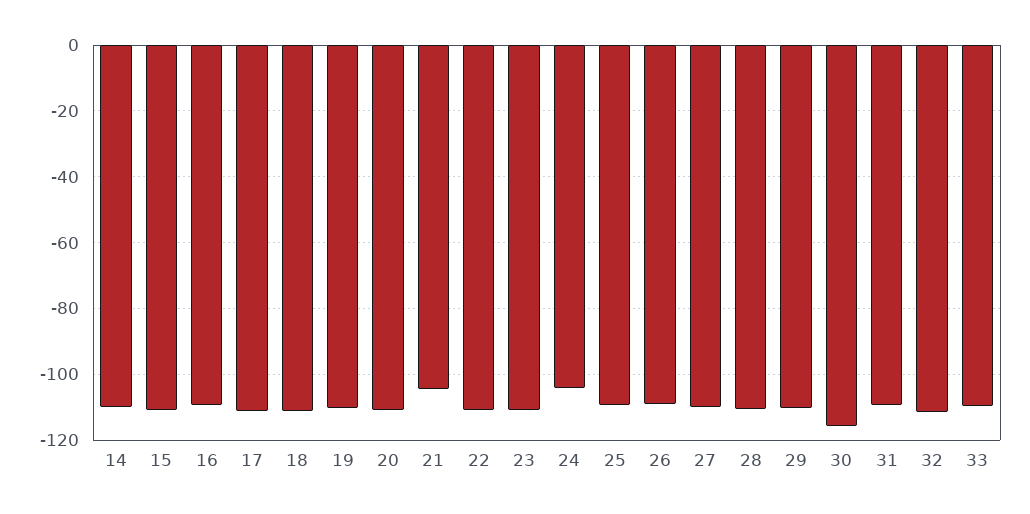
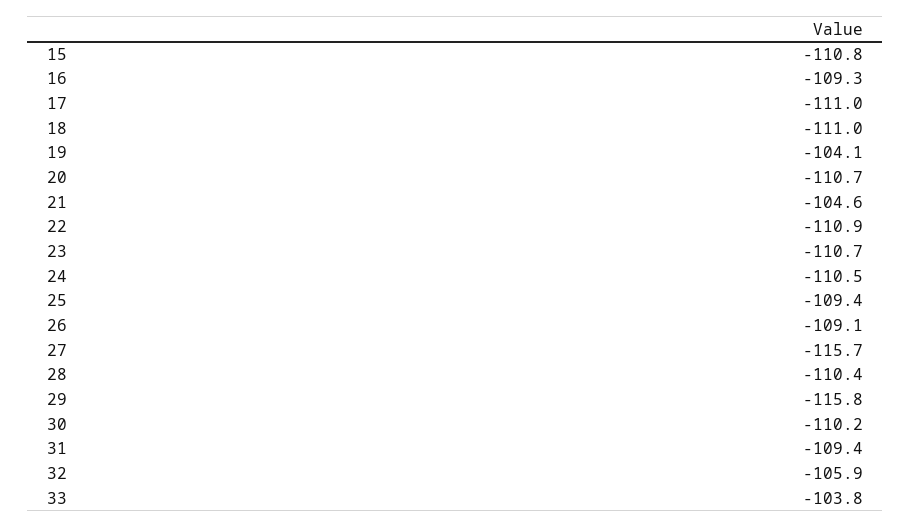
14: -110 -> none
19: -110 -> -104.1
24: -104 -> -110.5
27: -110 -> -115.7
29: -110 -> -115.8
30: -116 -> -110.2
32: -112 -> -105.9
33: -110 -> -103.8

